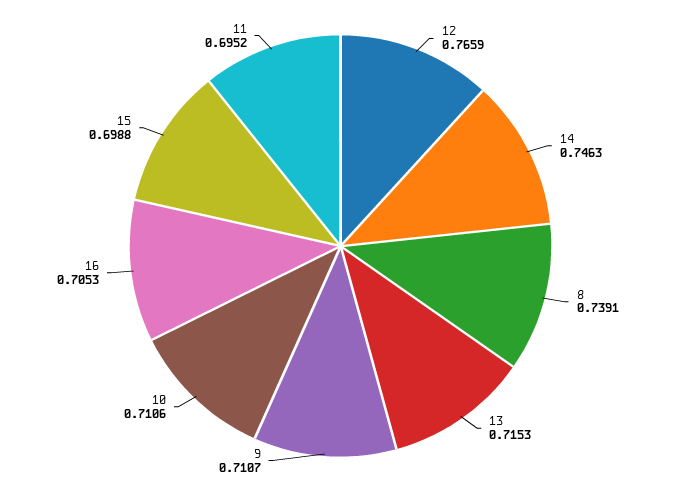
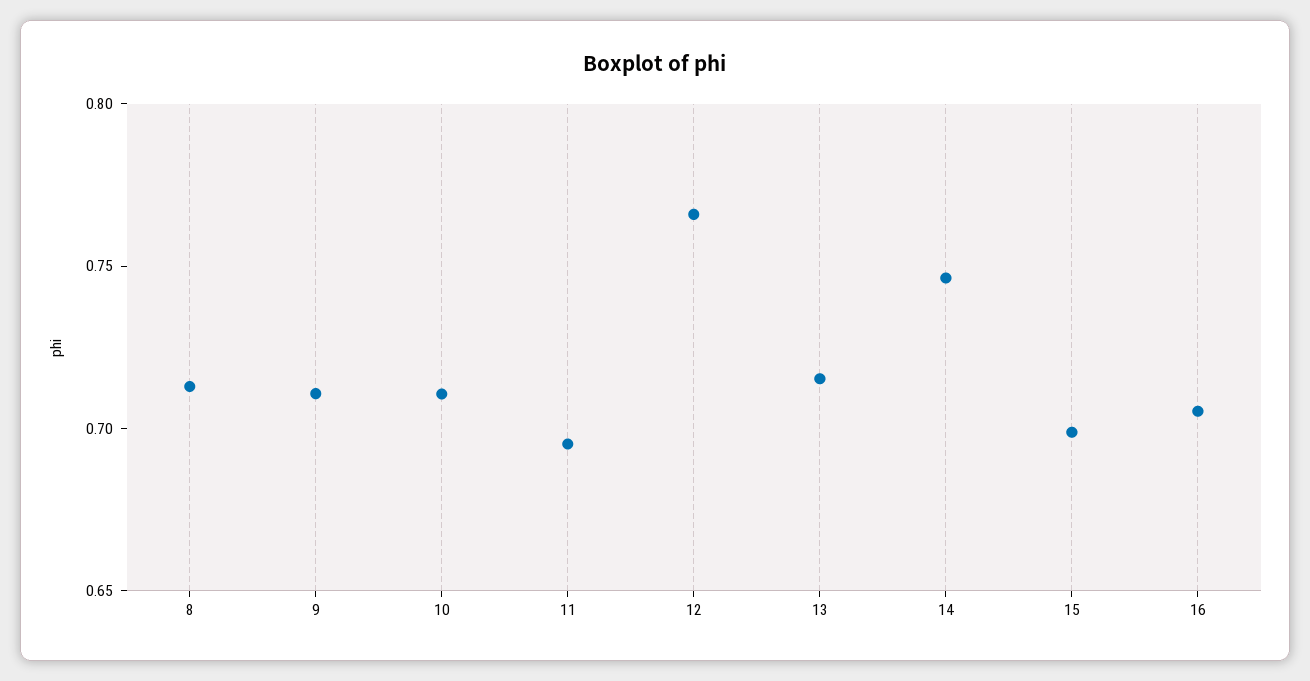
8: 0.7391 -> 0.71

